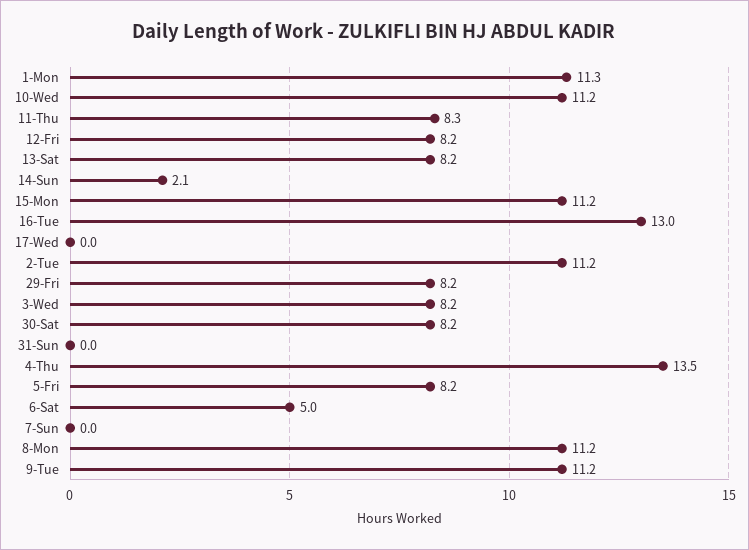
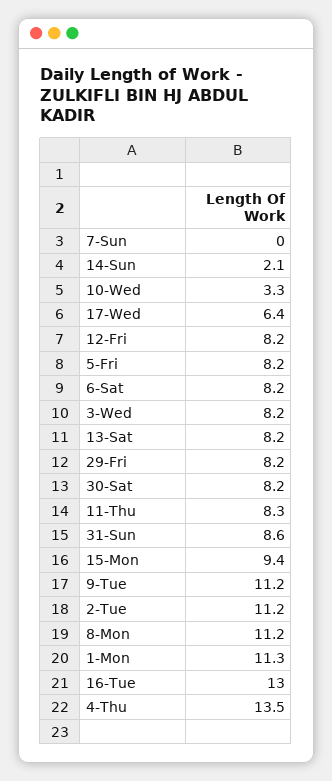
10-Wed: 11.2 -> 3.3
15-Mon: 11.2 -> 9.4
17-Wed: 0 -> 6.4
31-Sun: 0 -> 8.6
6-Sat: 5 -> 8.2

